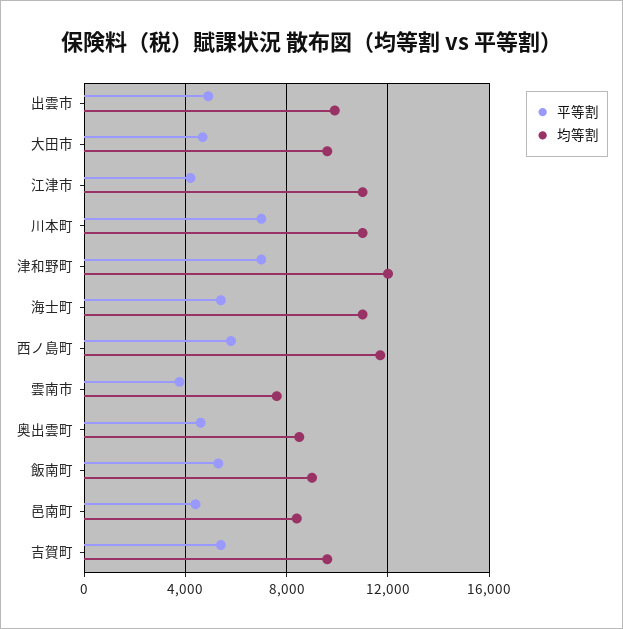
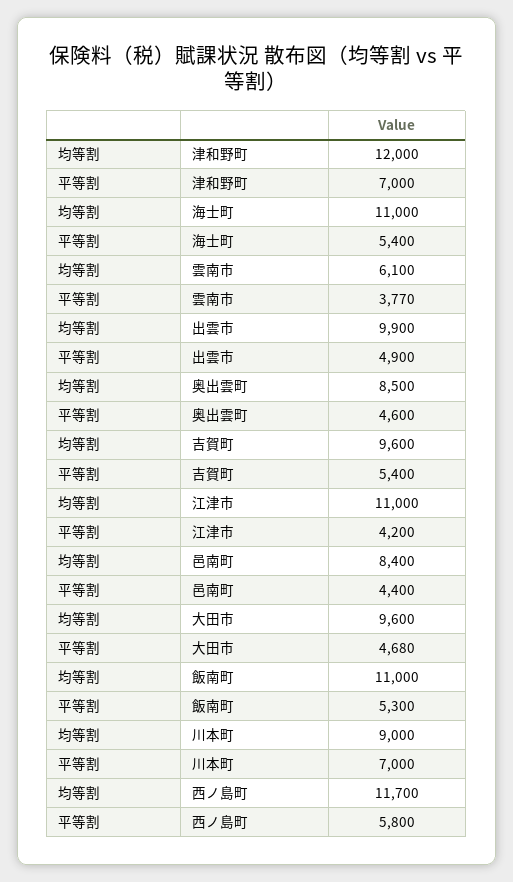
均等割, 川本町: 11000 -> 9000
均等割, 雲南市: 7500 -> 6100
均等割, 飯南町: 9000 -> 11000

